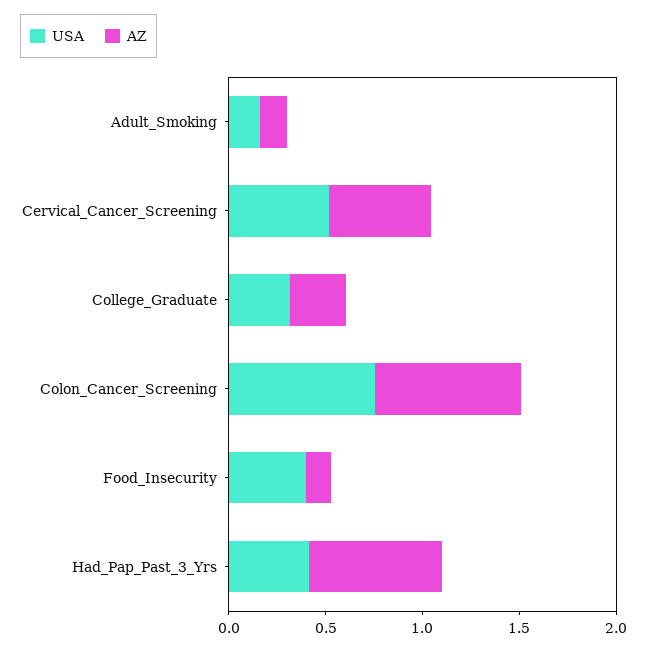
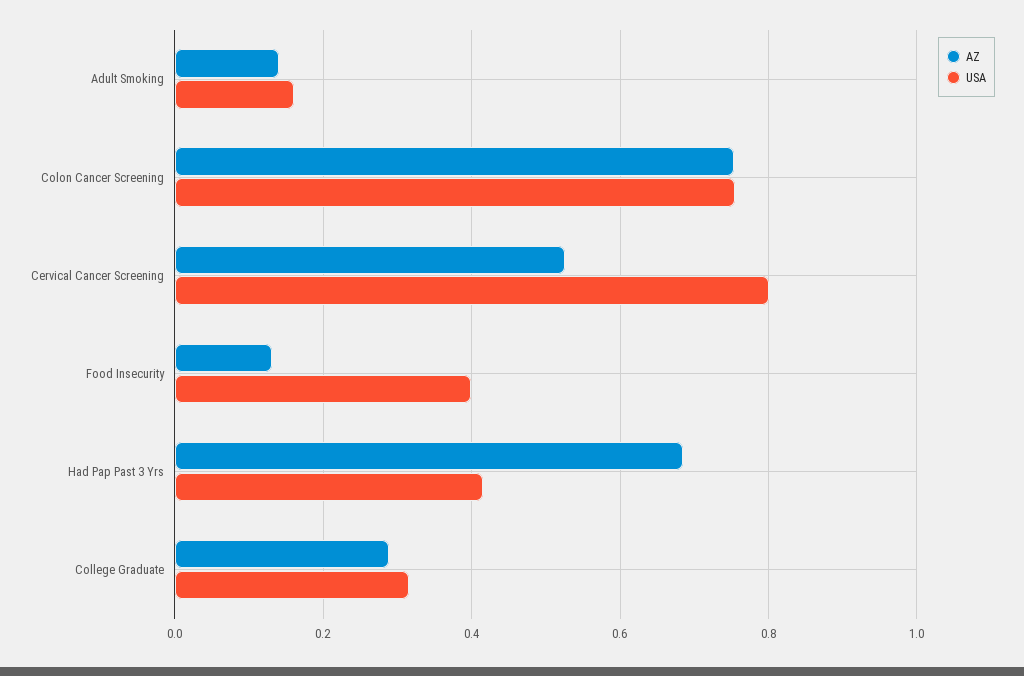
USA, Cervical_Cancer_Screening: 0.5 -> 0.8

